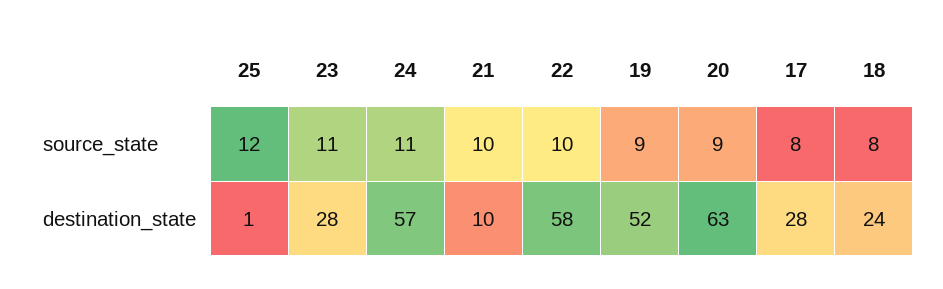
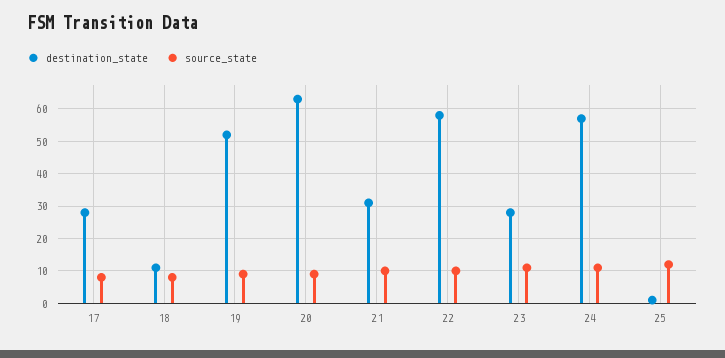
destination_state, 21: 10 -> 30
destination_state, 18: 24 -> 10

